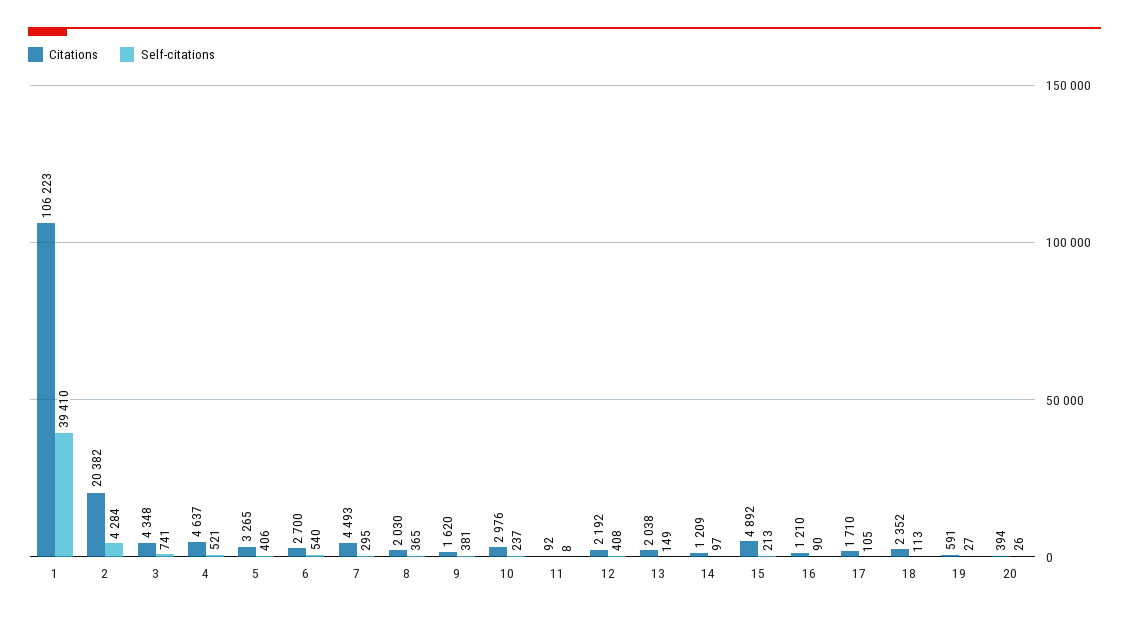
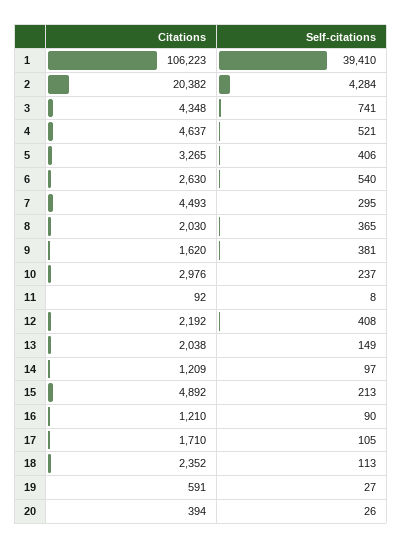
Citations, 6: 2700 -> 2630

